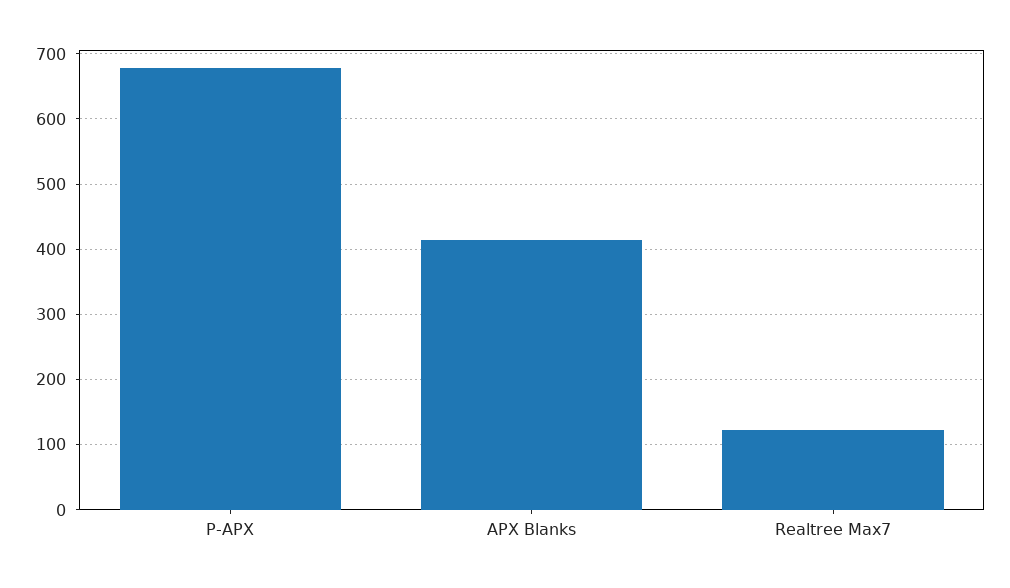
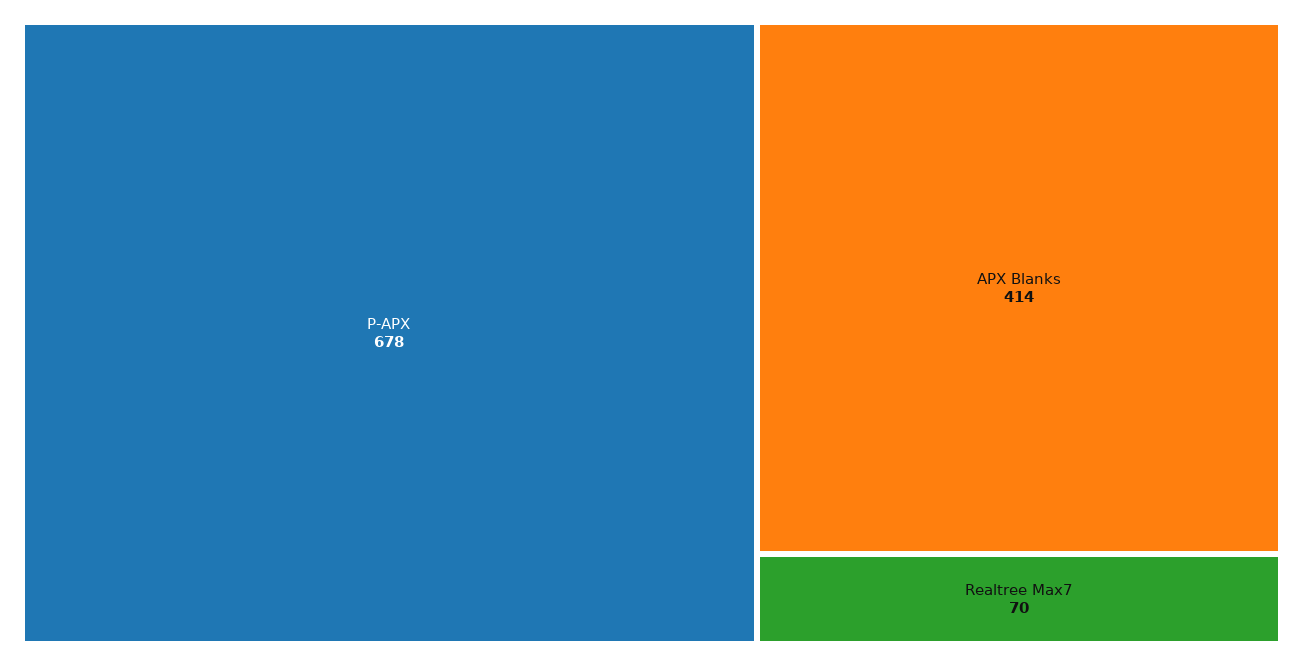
Realtree Max7: 120 -> 70

